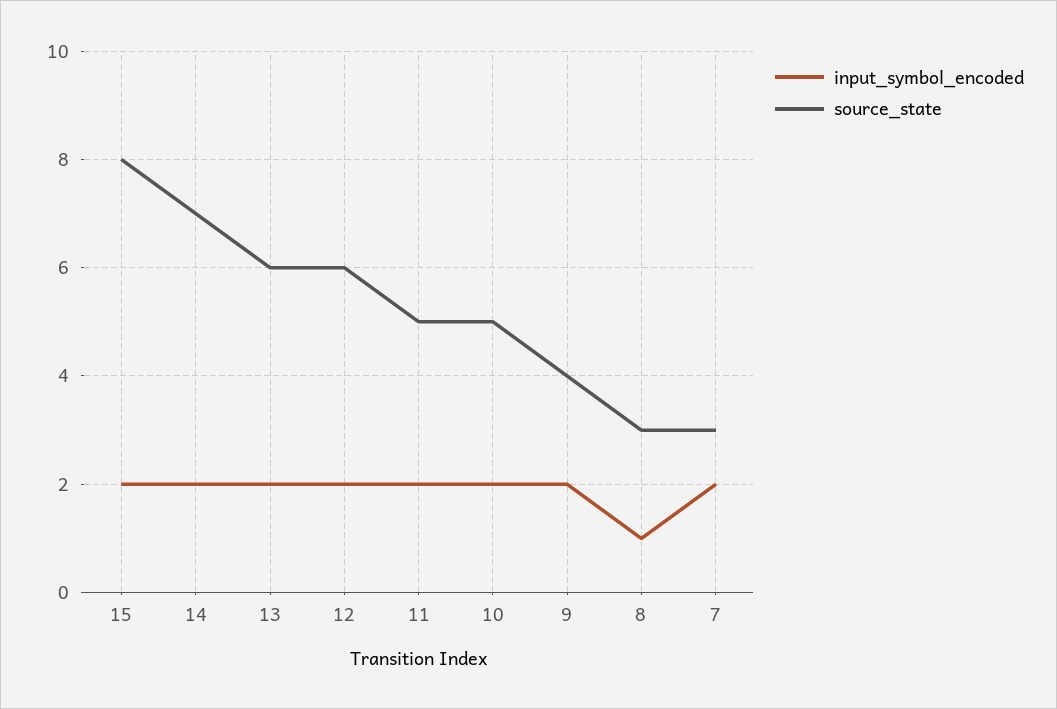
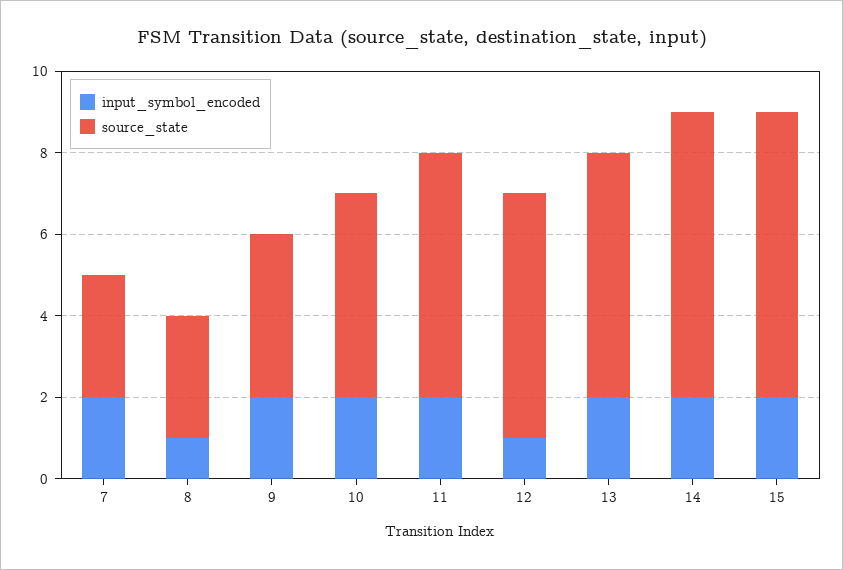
source_state, 15: 8 -> 7
input_symbol_encoded, 12: 2 -> 1
source_state, 11: 5 -> 6

